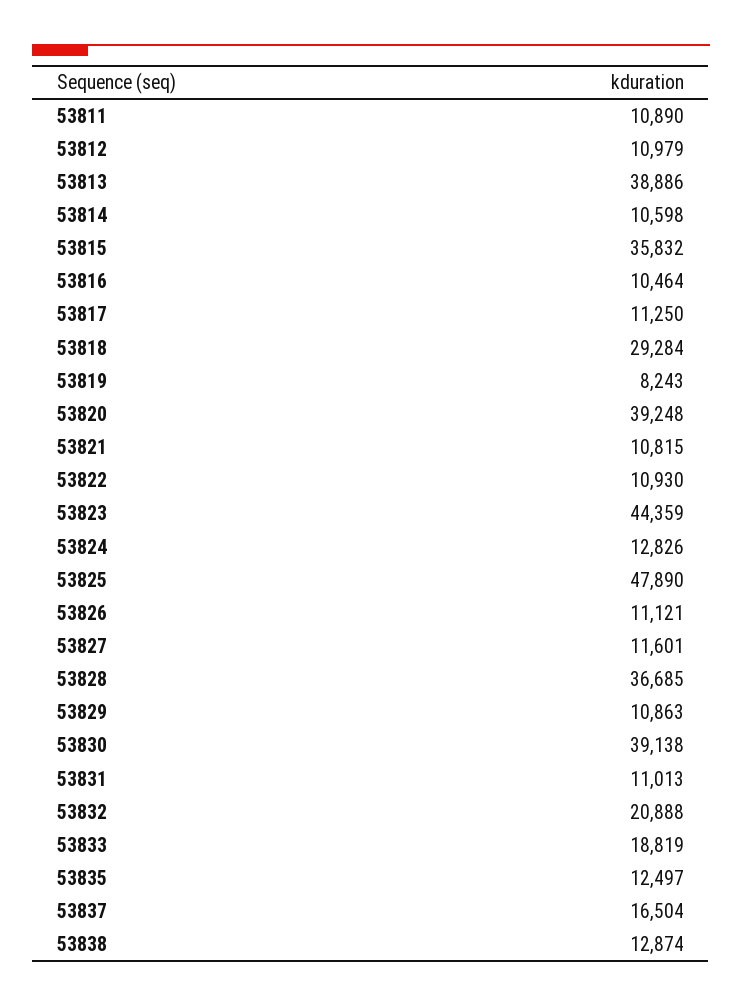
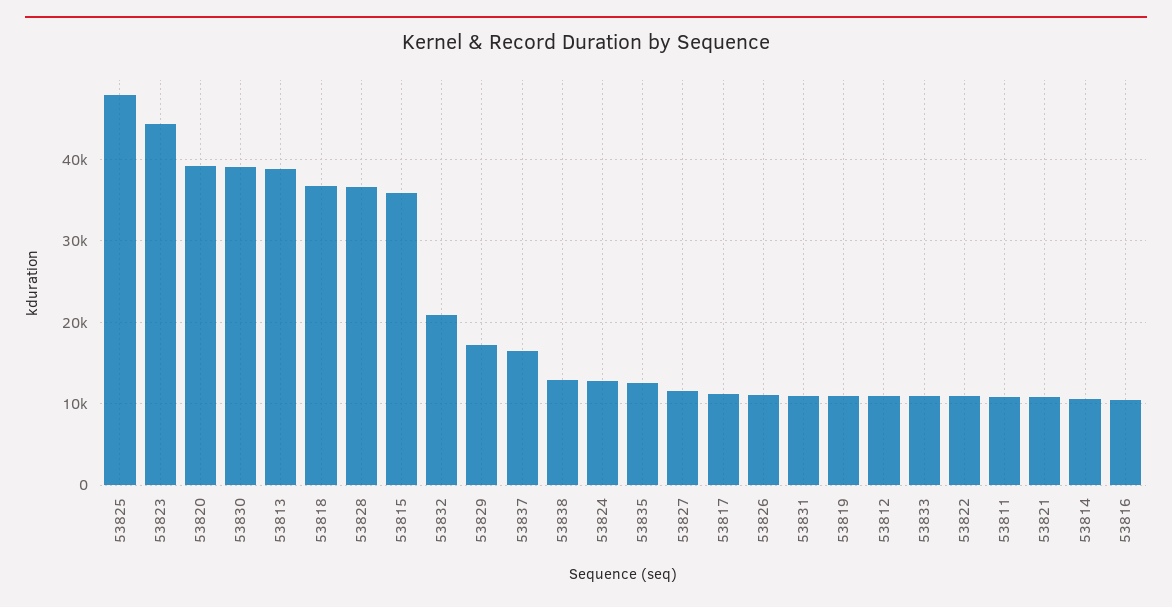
53818: 29284 -> 37000
53819: 8243 -> 11000
53829: 10863 -> 17000
53833: 18819 -> 11000

